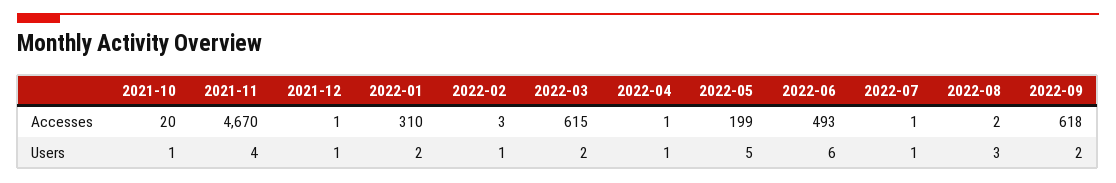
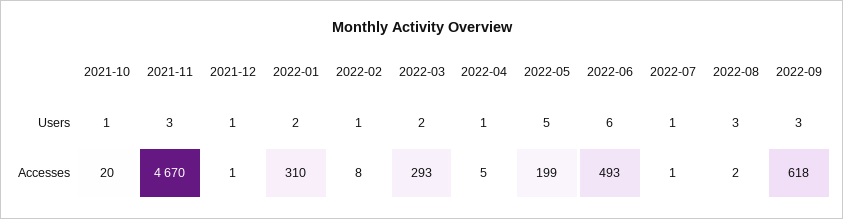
2022-02, Accesses: 3 -> 8
2022-03, Accesses: 615 -> 293
2022-04, Accesses: 1 -> 5
2021-11, Users: 4 -> 3
2022-09, Users: 2 -> 3

